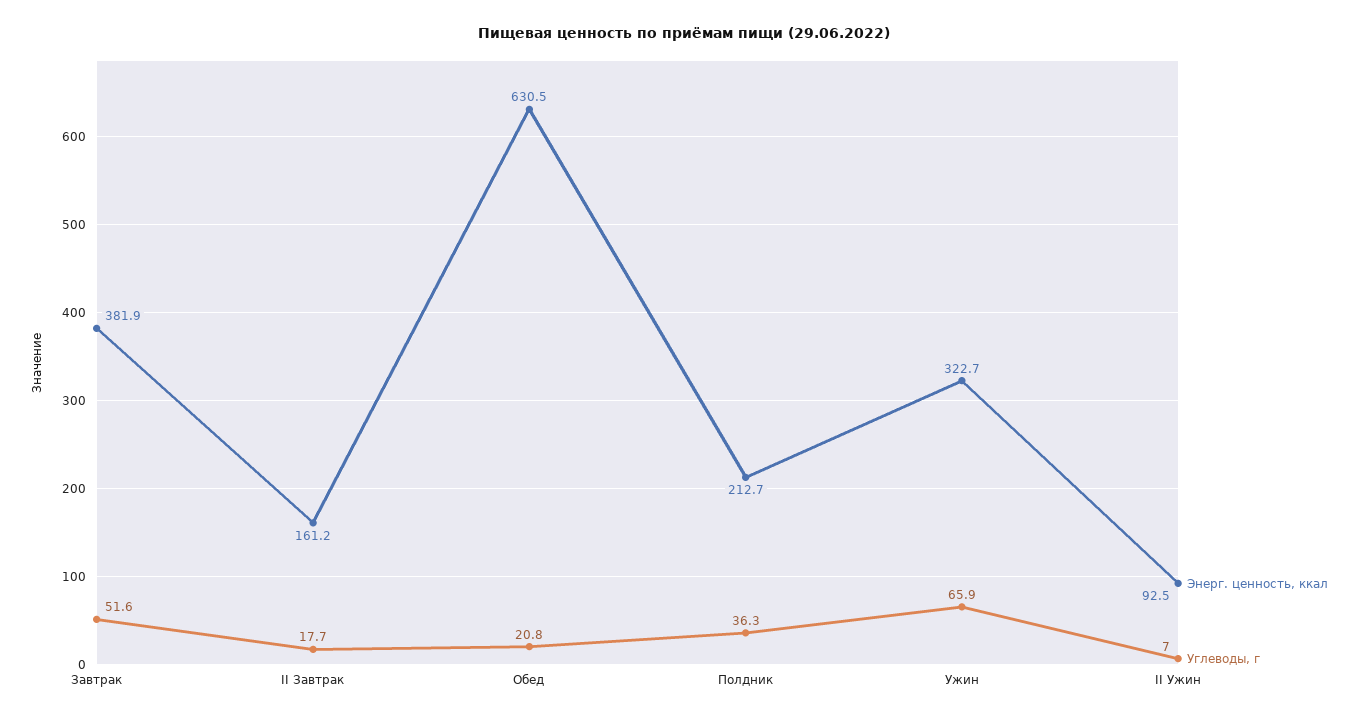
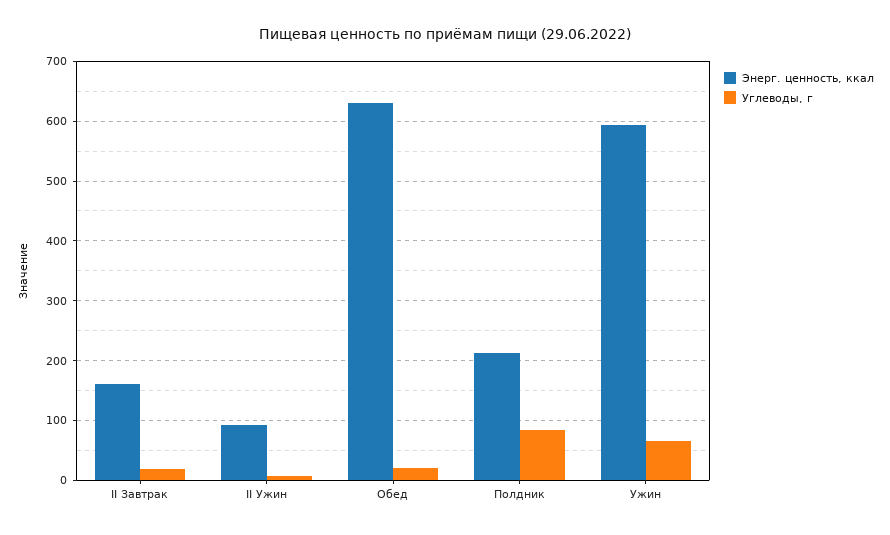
Энерг. ценность, ккал, Завтрак: 381.9 -> none
Углеводы, г, Завтрак: 51.6 -> none
Углеводы, г, Полдник: 36.3 -> 80
Энерг. ценность, ккал, Ужин: 322.7 -> 600

